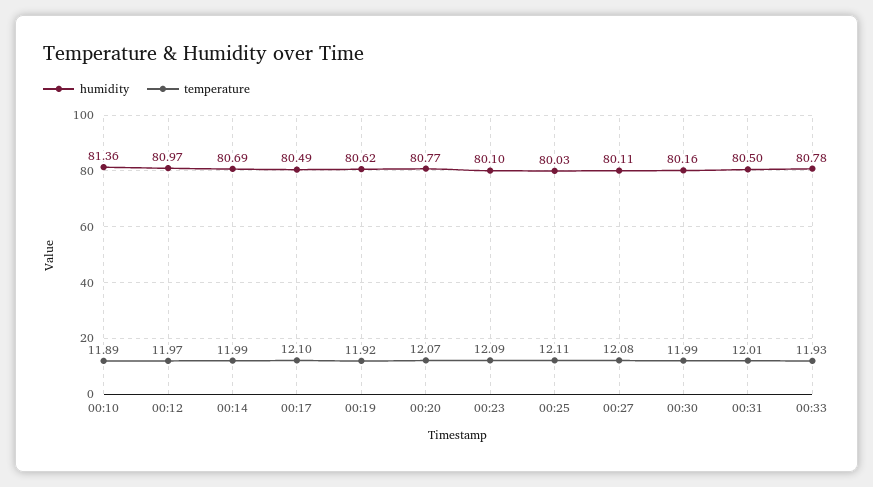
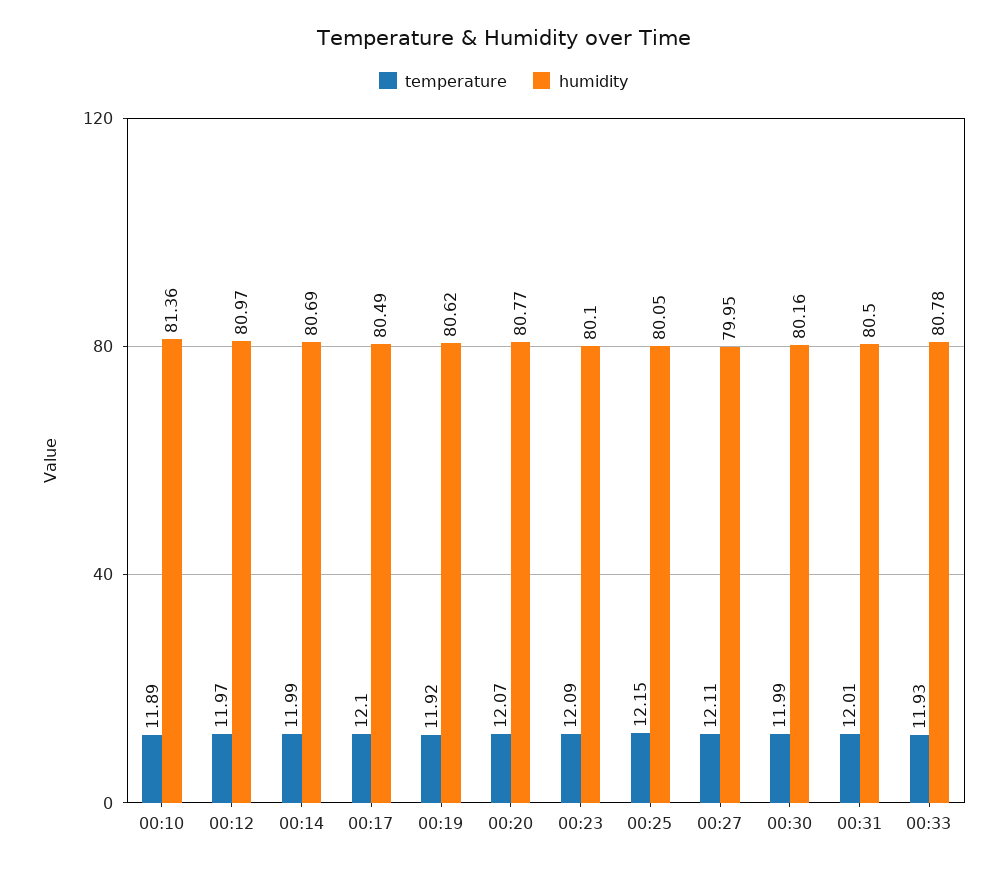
humidity, 00:25: 80.03 -> 80.05
temperature, 00:25: 12.11 -> 12.15
humidity, 00:27: 80.11 -> 79.95
temperature, 00:27: 12.08 -> 12.11

